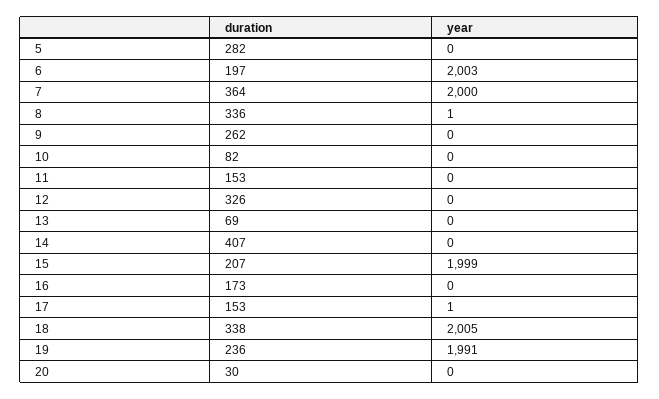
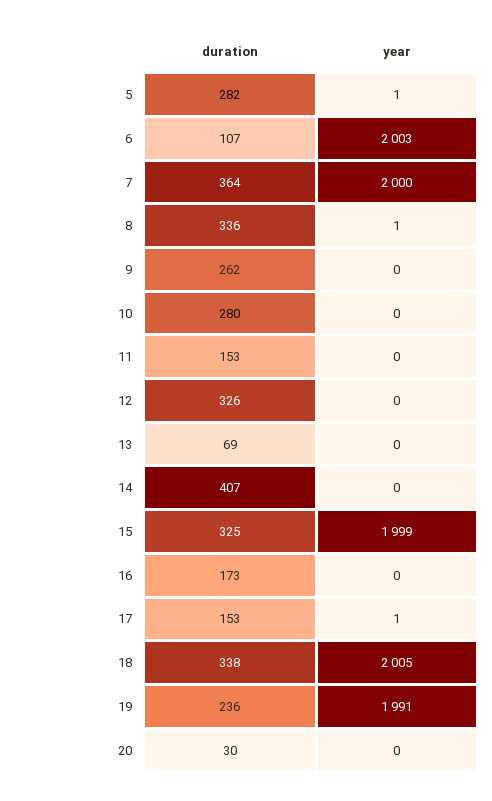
year, 5: 0 -> 1
duration, 6: 197 -> 107
duration, 10: 82 -> 280
duration, 15: 207 -> 325

